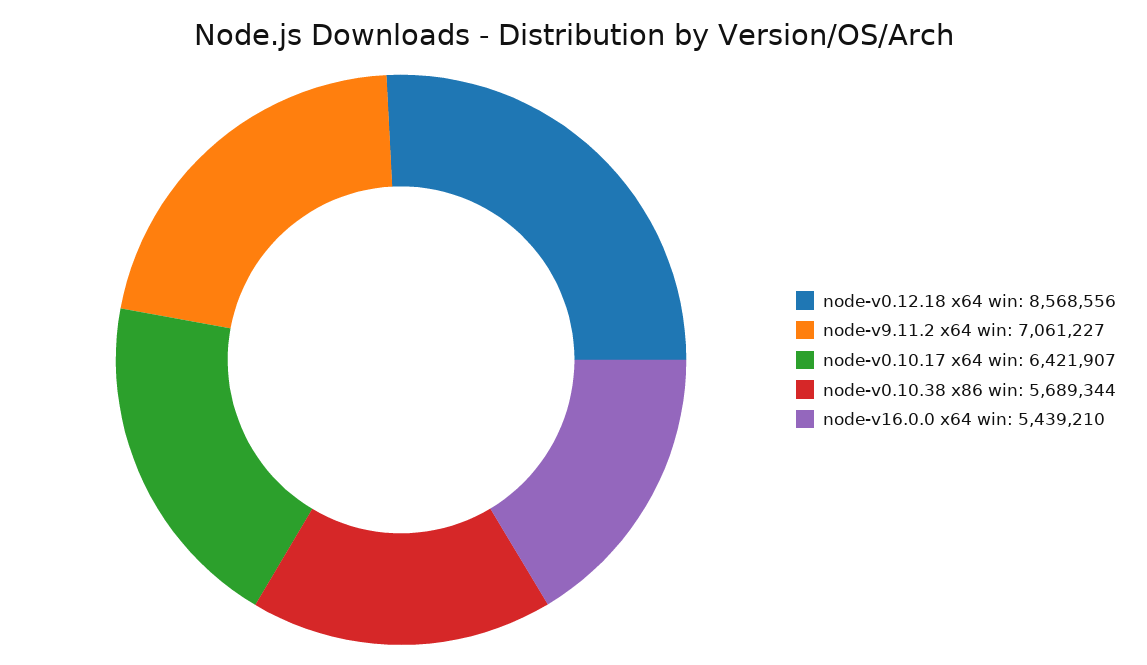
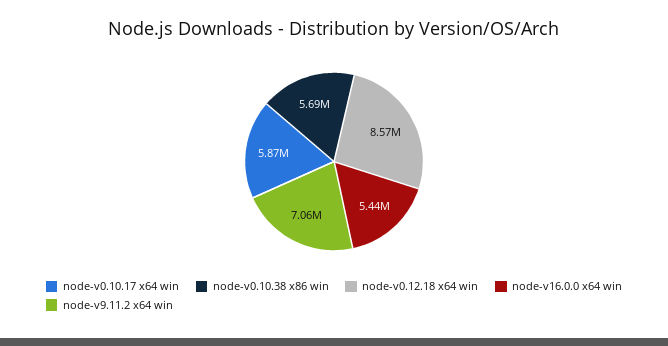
node-v0.10.17 x64 win: 6421907 -> 5870000

